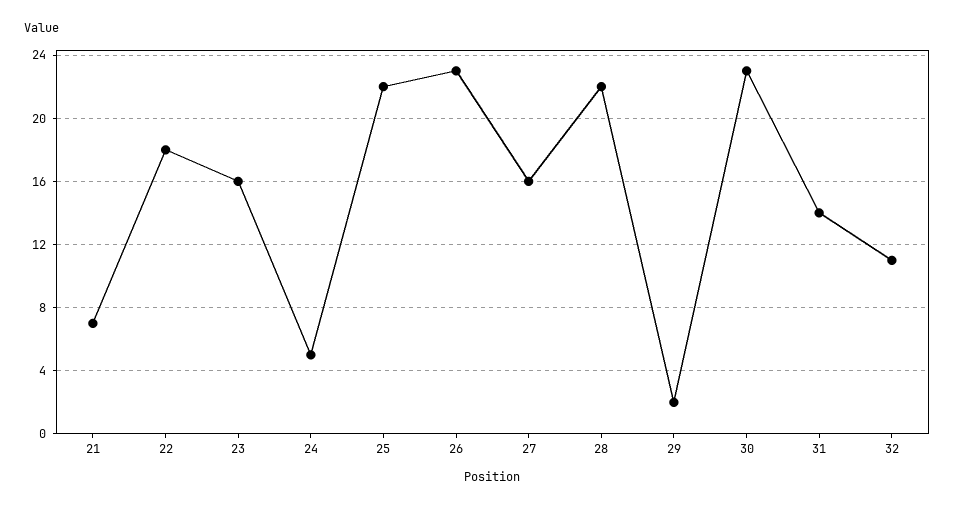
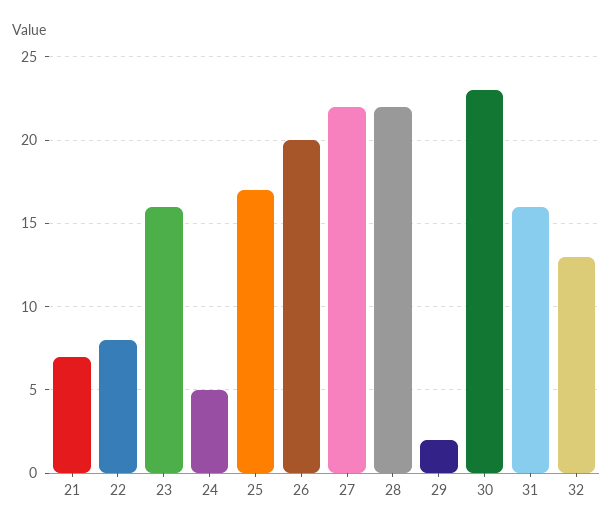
22: 18 -> 8
25: 22 -> 17
26: 23 -> 20
27: 16 -> 22
31: 14 -> 16
32: 11 -> 13

